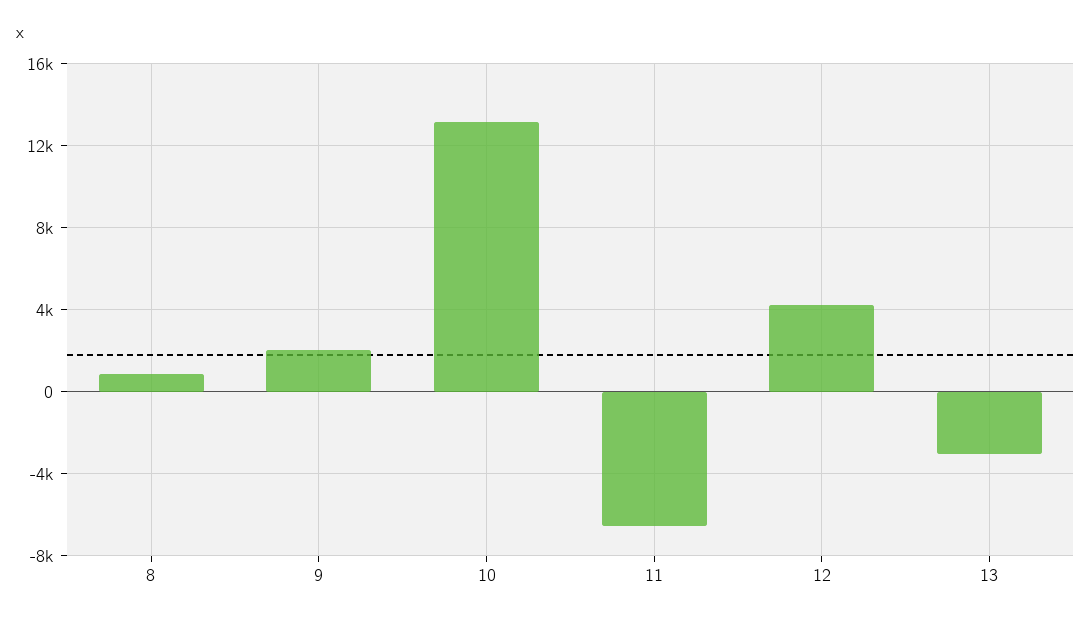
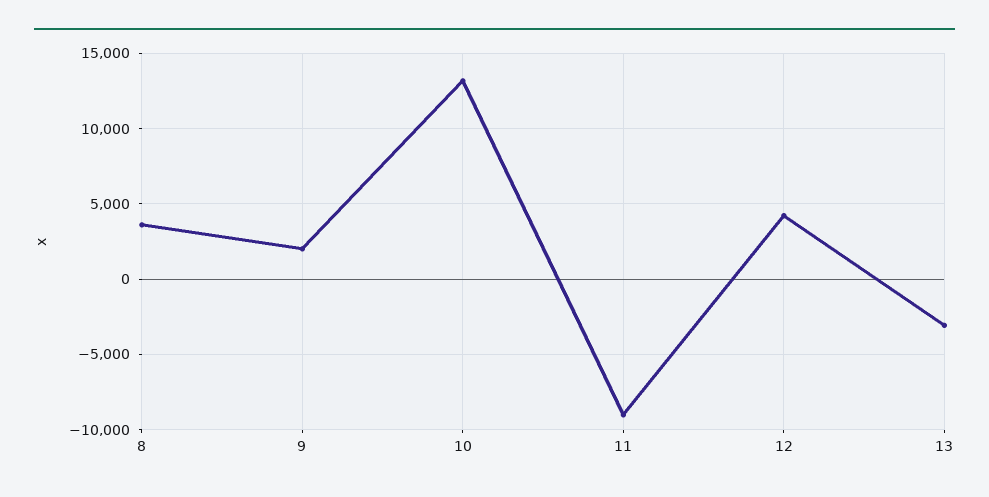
8: 1000 -> 3500
11: -6500 -> -9000

